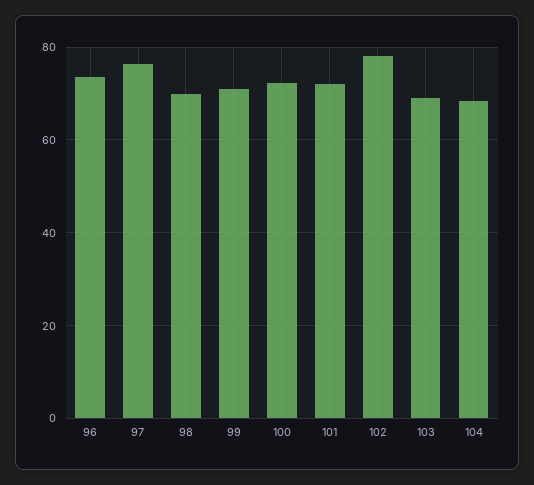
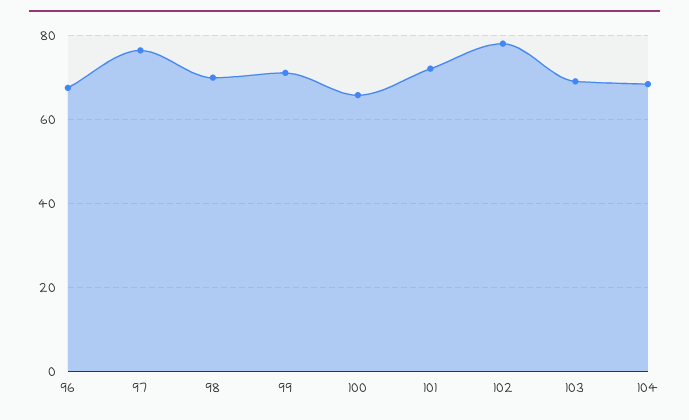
96: 74 -> 68
100: 72 -> 66

